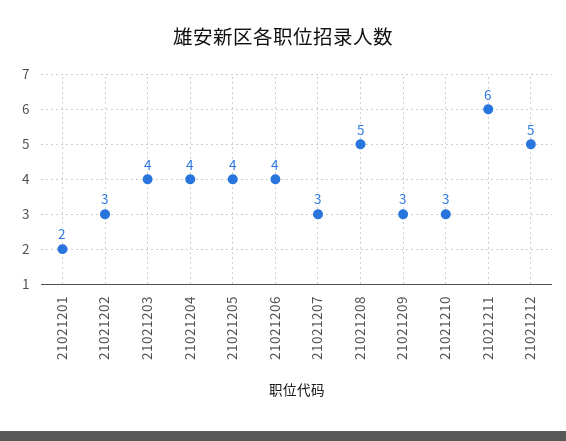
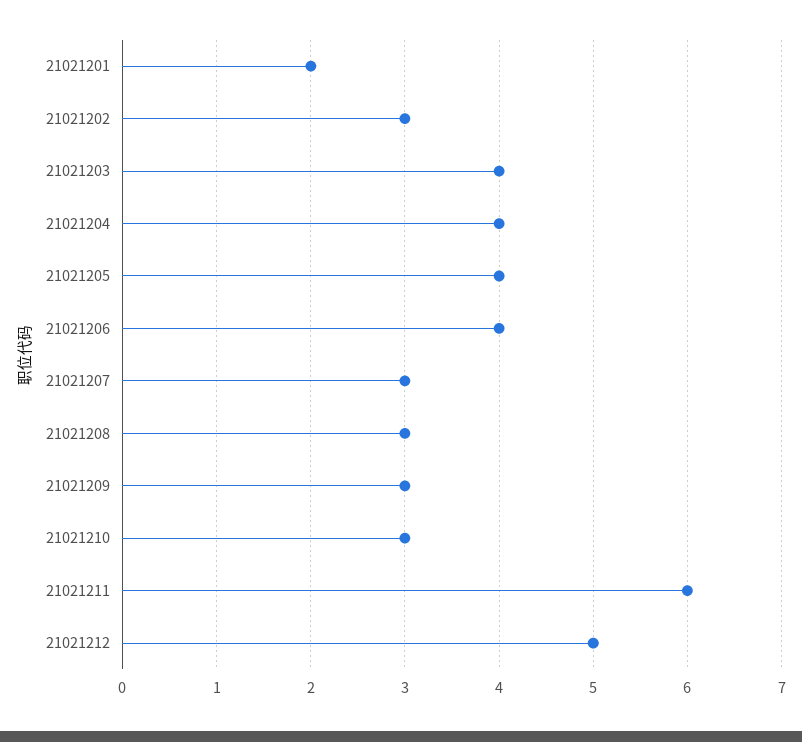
21021208: 5 -> 3

